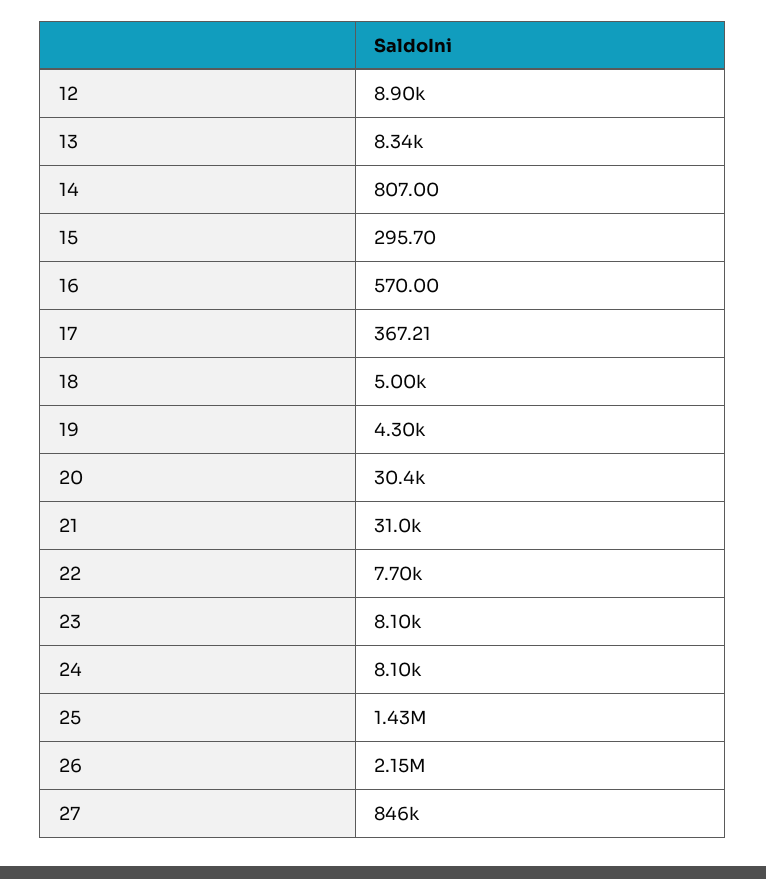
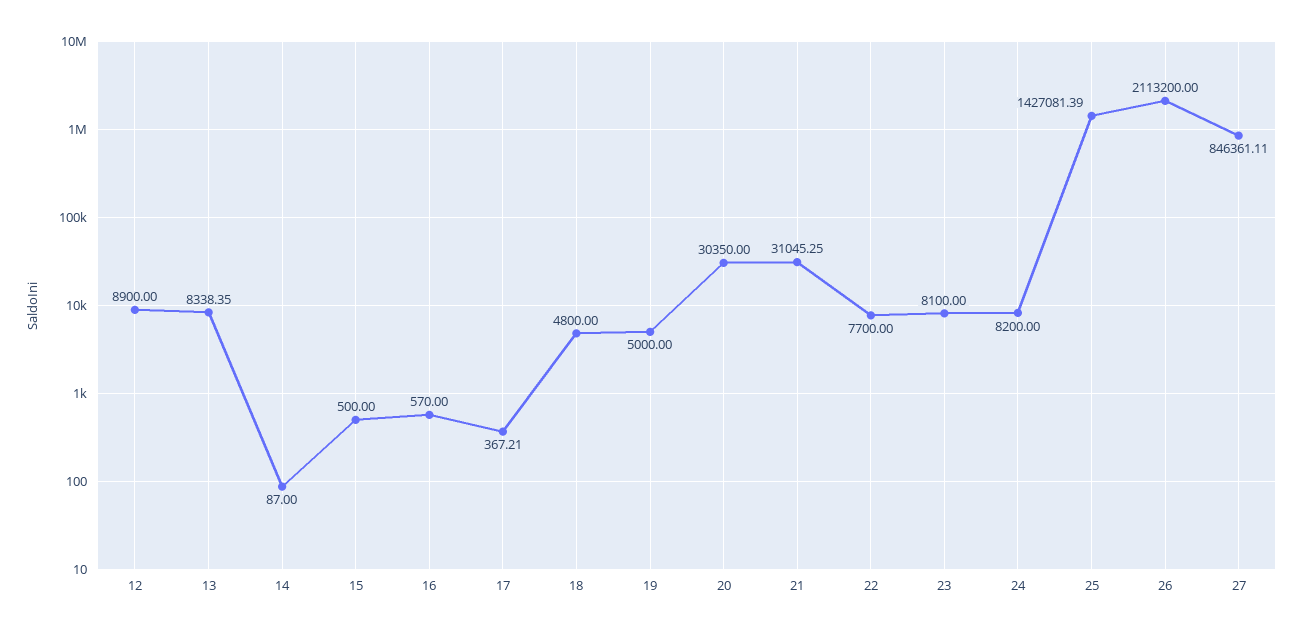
14: 807 -> 87
15: 295.7 -> 500
18: 5000 -> 4800
19: 4300 -> 5000
24: 8100 -> 8200
26: 2150000 -> 2113200

